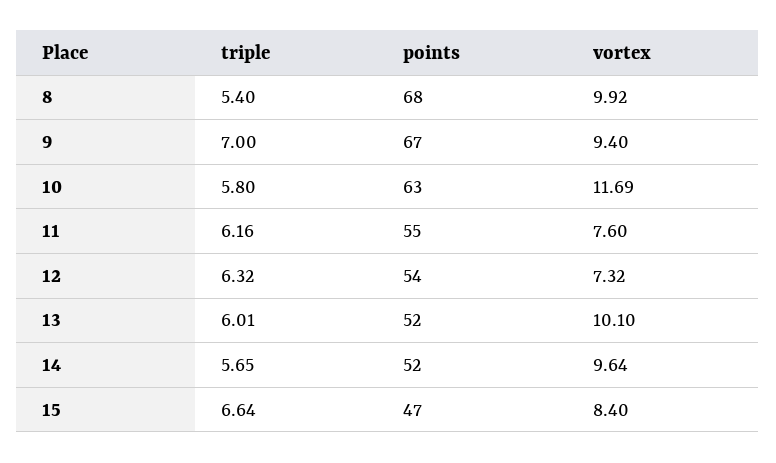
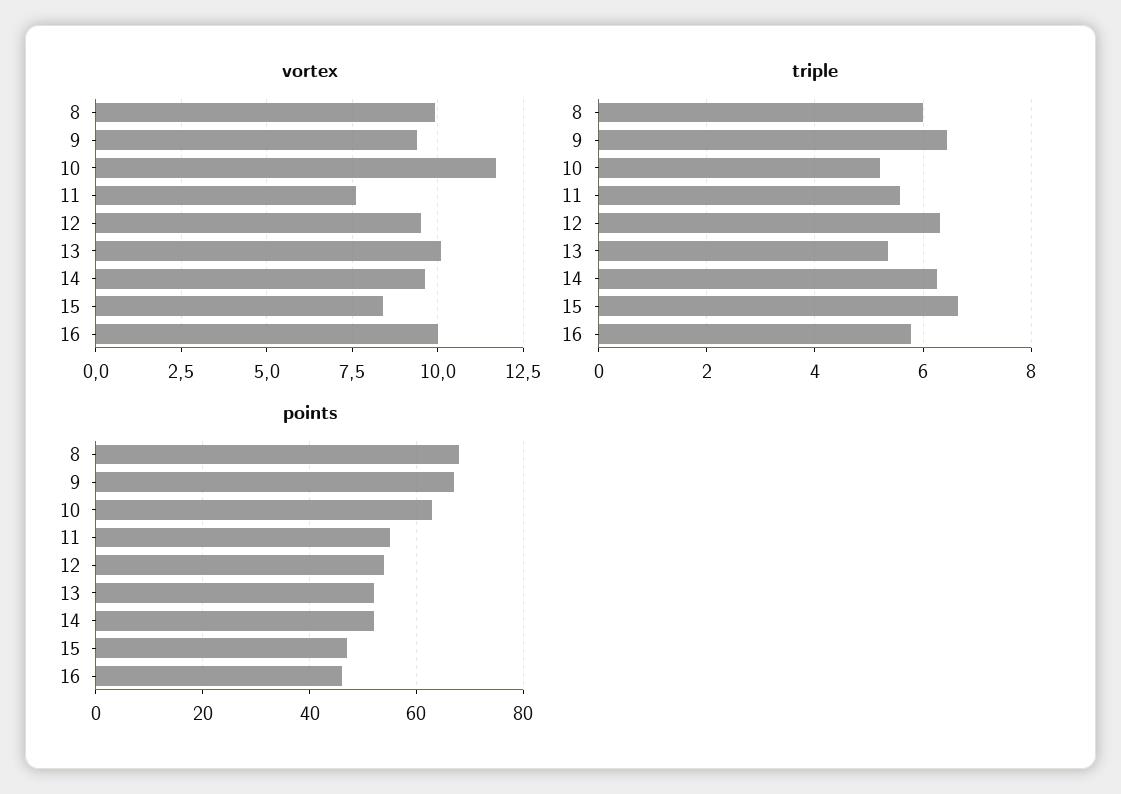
triple, 8: 5.4 -> 6
triple, 9: 7 -> 6.4
triple, 10: 5.8 -> 5.2
triple, 11: 6.16 -> 5.6
vortex, 12: 7.32 -> 9.5
triple, 13: 6.01 -> 5.4
triple, 14: 5.65 -> 6.2
vortex, 16: none -> 10
triple, 16: none -> 5.8
points, 16: none -> 45

